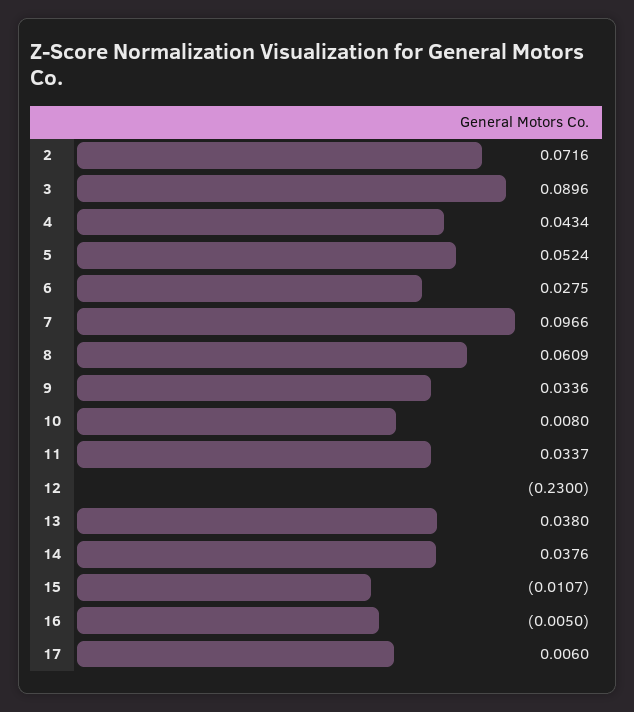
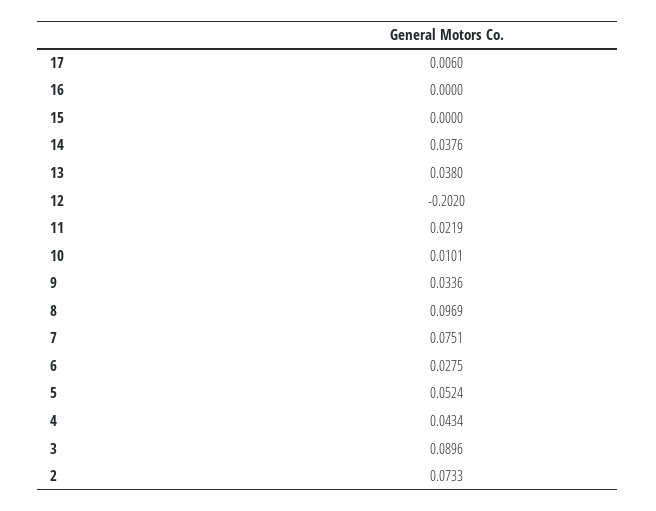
2: 0.0716 -> 0.0733
7: 0.0966 -> 0.0751
8: 0.0609 -> 0.0969
10: 0.008 -> 0.0101
11: 0.0337 -> 0.0219
12: -0.23 -> -0.202
15: -0.0107 -> 0
16: -0.005 -> 0

